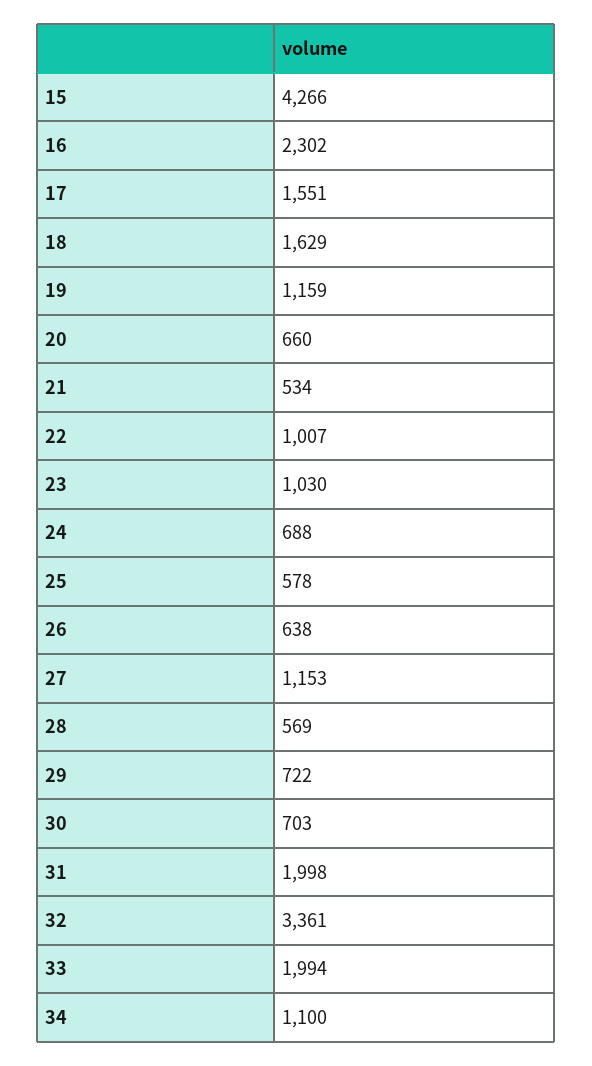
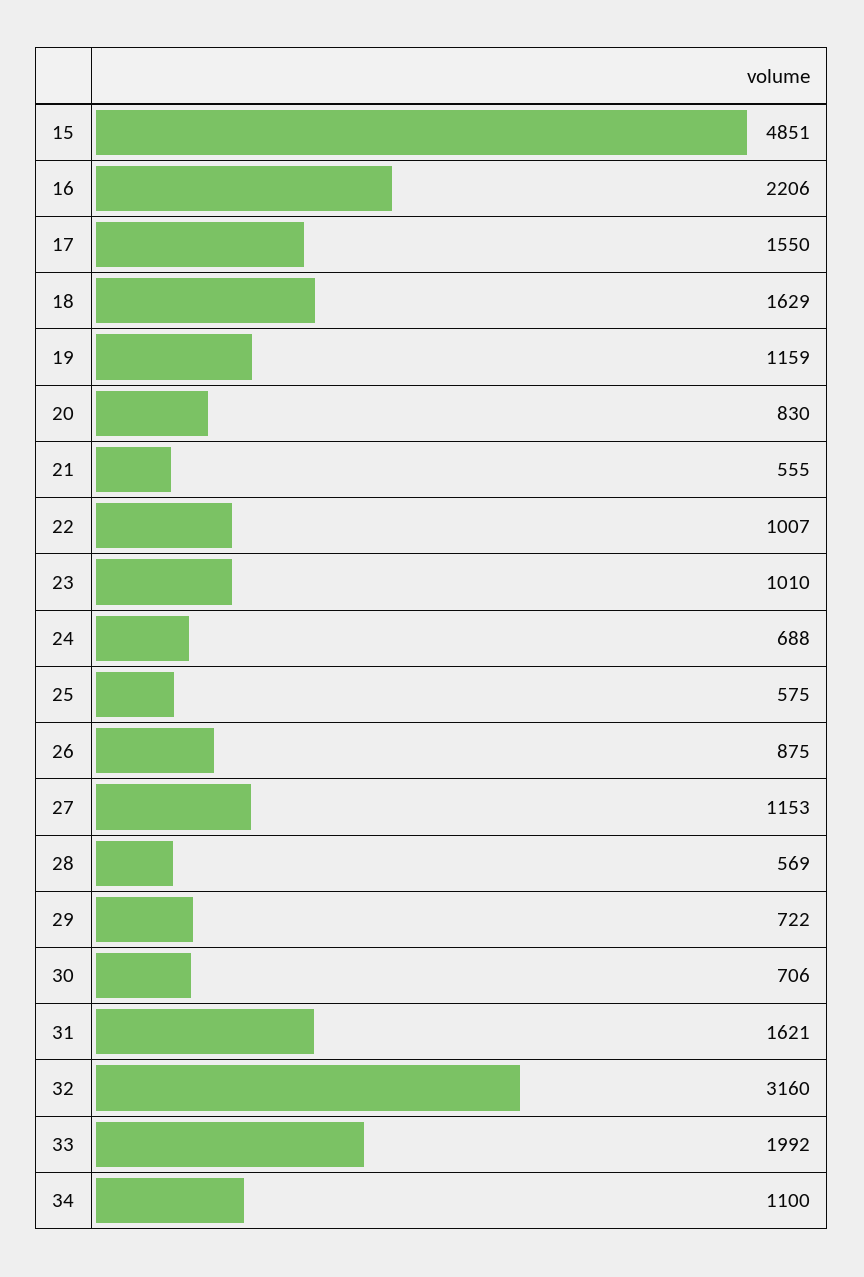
15: 4266 -> 4851
16: 2302 -> 2206
17: 1551 -> 1550
20: 660 -> 830
21: 534 -> 555
23: 1030 -> 1010
25: 578 -> 575
26: 638 -> 875
30: 703 -> 706
31: 1998 -> 1621
32: 3361 -> 3160
33: 1994 -> 1992

